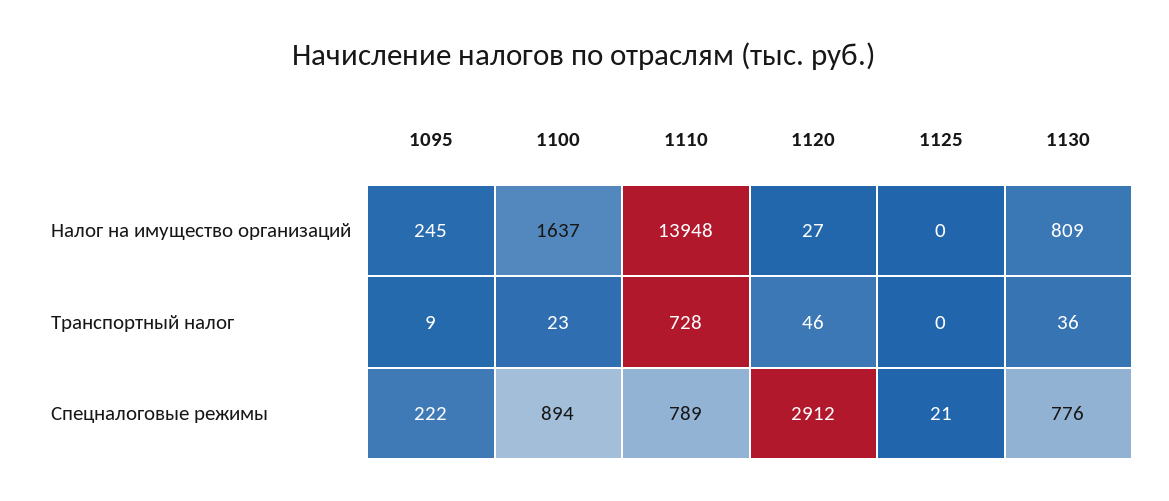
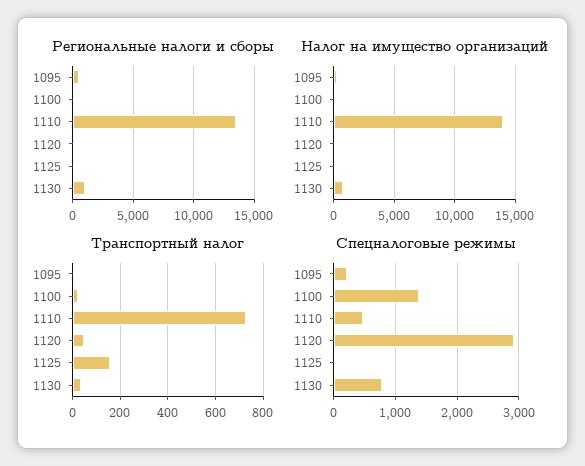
Налог на имущество организаций, 1100: 1637 -> 0
Транспортный налог, 1125: 0 -> 150
Спецналоговые режимы, 1100: 894 -> 1400
Спецналоговые режимы, 1110: 789 -> 500
Региональные налоги и сборы, 1095: none -> 500
Региональные налоги и сборы, 1100: none -> 0
Региональные налоги и сборы, 1110: none -> 13500
Региональные налоги и сборы, 1120: none -> 0
Региональные налоги и сборы, 1125: none -> 0
Региональные налоги и сборы, 1130: none -> 1000

